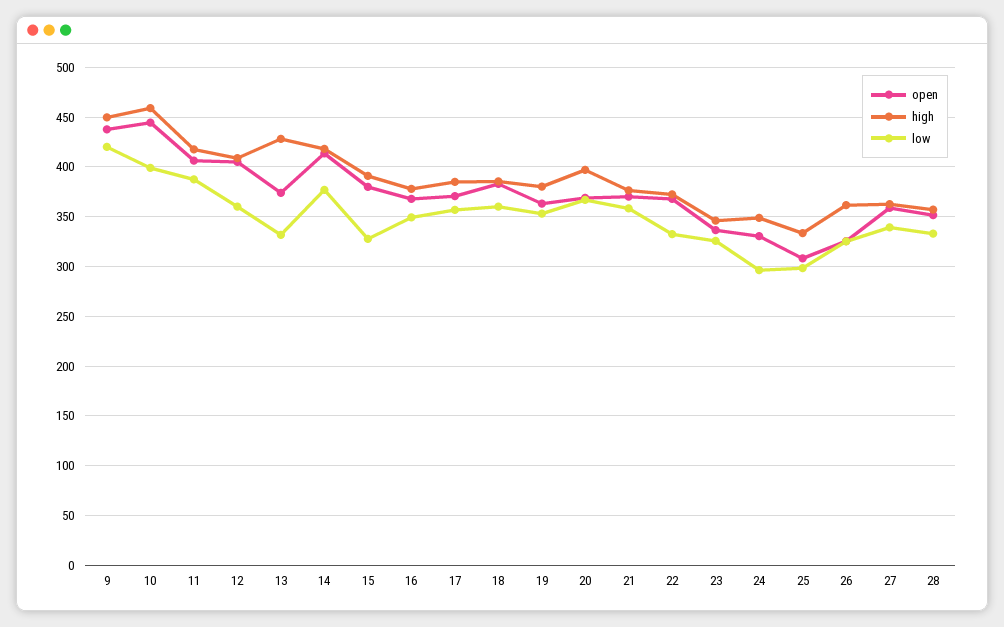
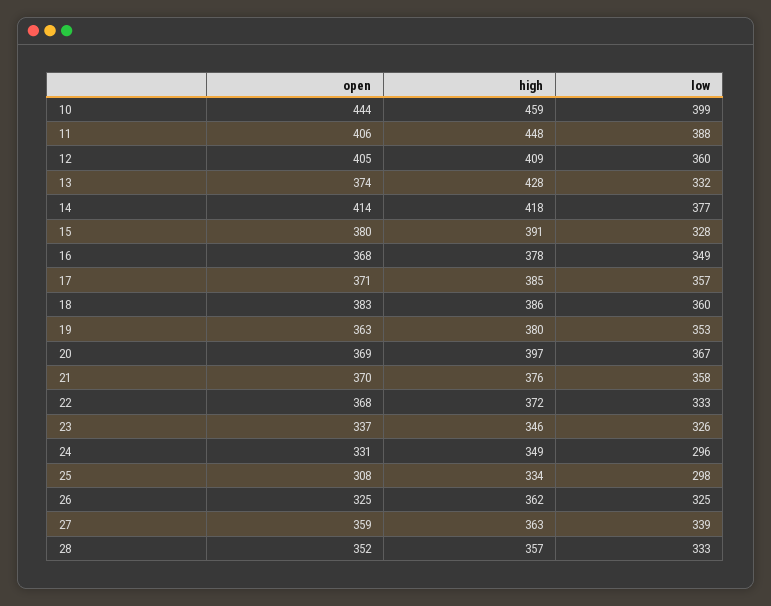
open, 9: 440 -> none
high, 9: 450 -> none
low, 9: 420 -> none
high, 11: 420 -> 448

